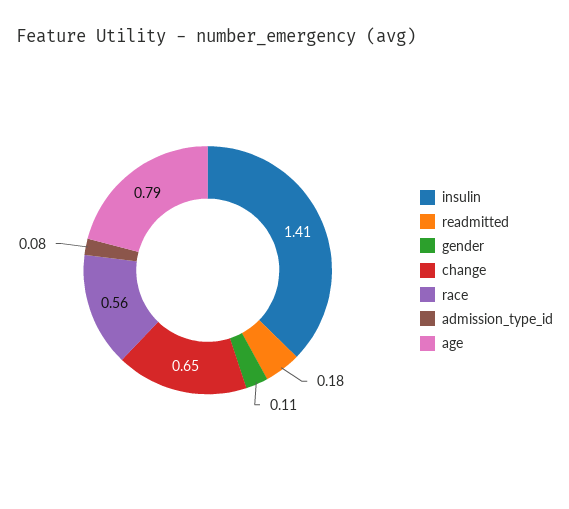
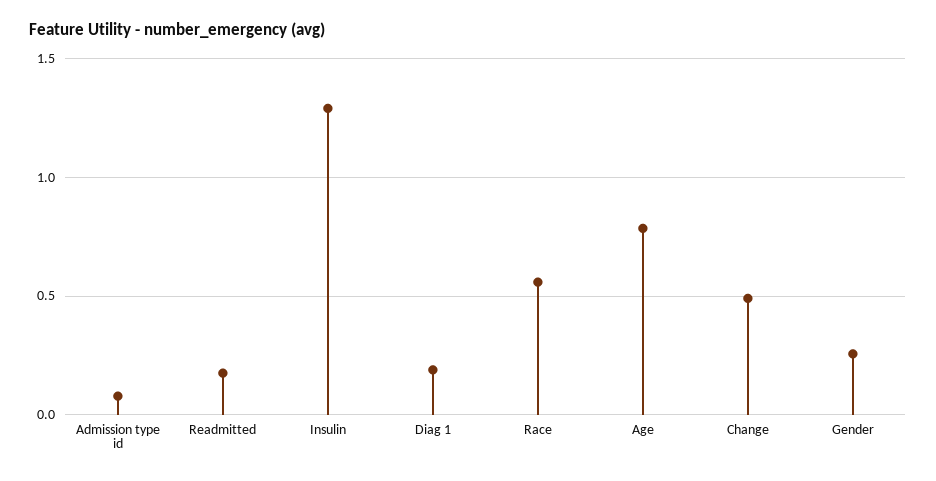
insulin: 1.41 -> 1.3
gender: 0.11 -> 0.25
change: 0.65 -> 0.5
Diag 1: none -> 0.2

